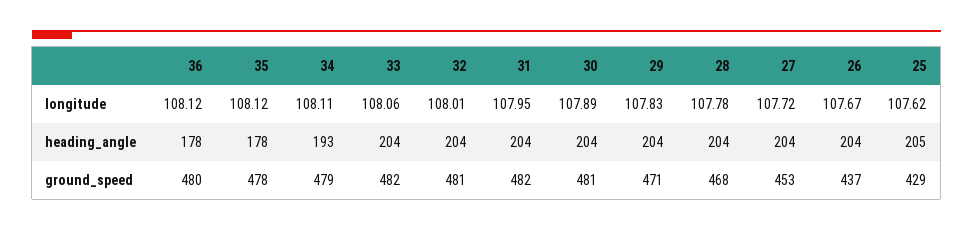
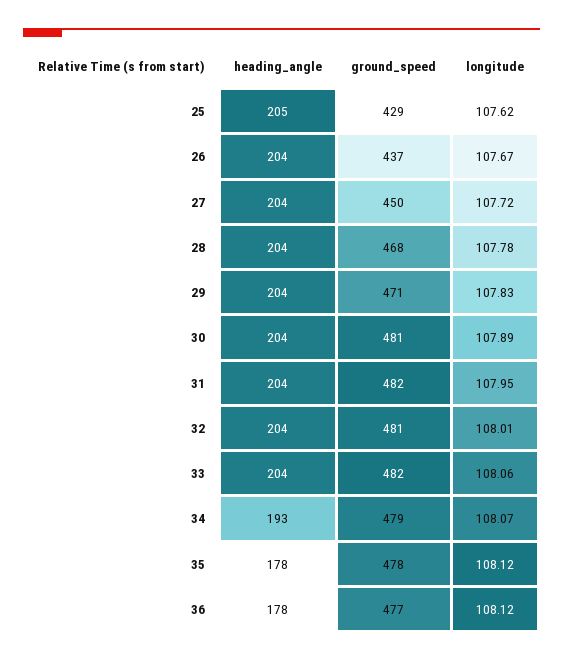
34, longitude: 108.11 -> 108.07
36, ground_speed: 480 -> 477
27, ground_speed: 453 -> 450

